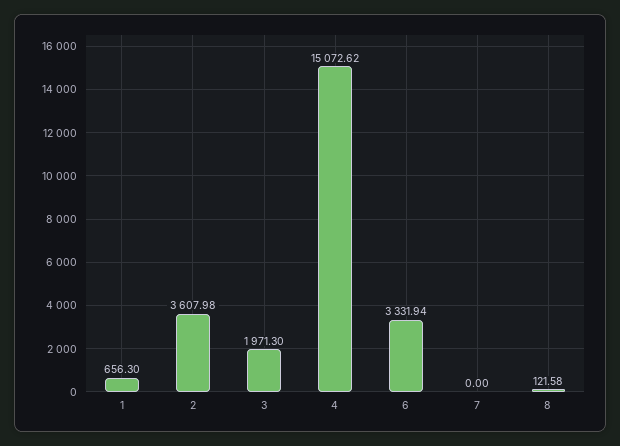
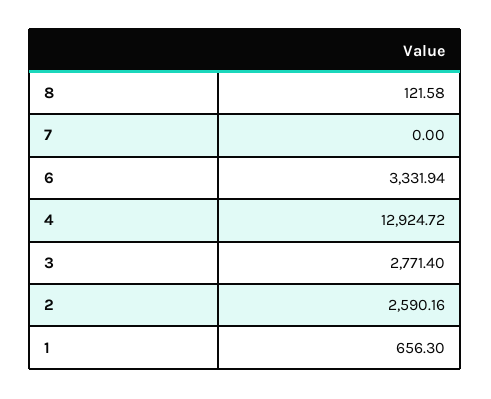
2: 3607.98 -> 2590.16
3: 1971.3 -> 2771.4
4: 15072.62 -> 12924.72

